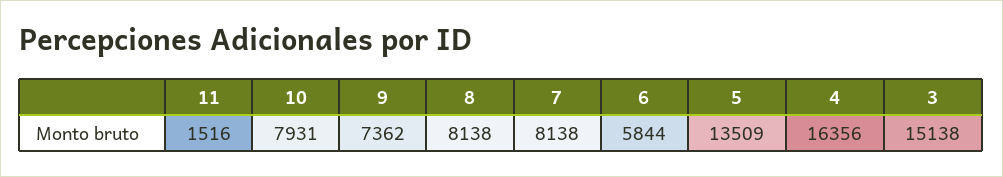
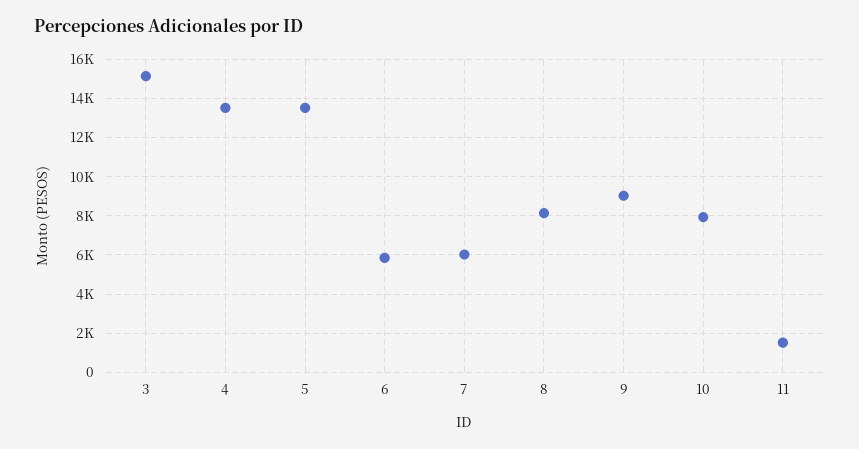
9: 7362 -> 9000
7: 8138 -> 6000
4: 16356 -> 13500

